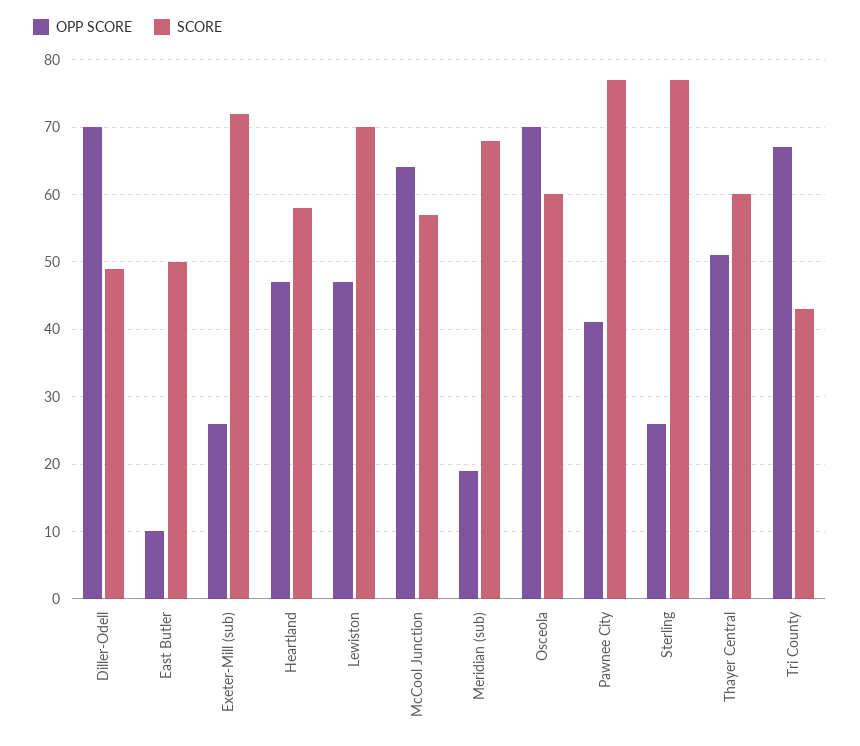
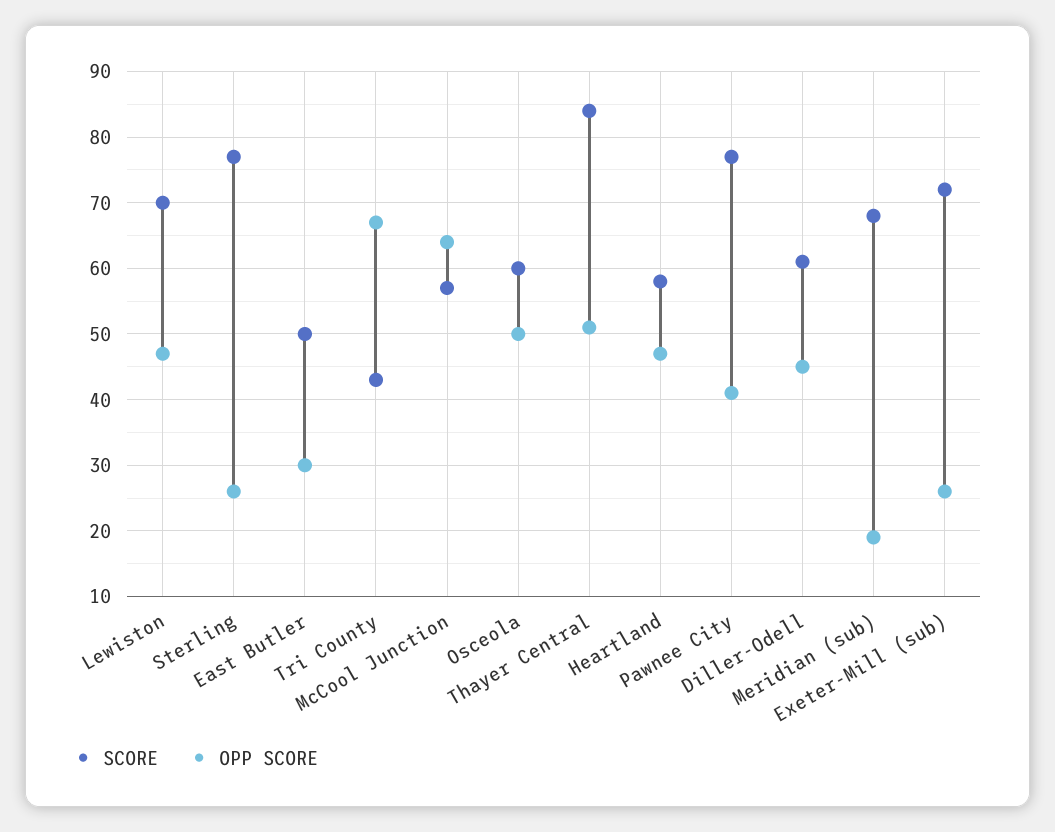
OPP SCORE, Diller-Odell: 70 -> 45
SCORE, Diller-Odell: 49 -> 61
OPP SCORE, East Butler: 10 -> 30
OPP SCORE, Osceola: 70 -> 50
SCORE, Thayer Central: 60 -> 84

